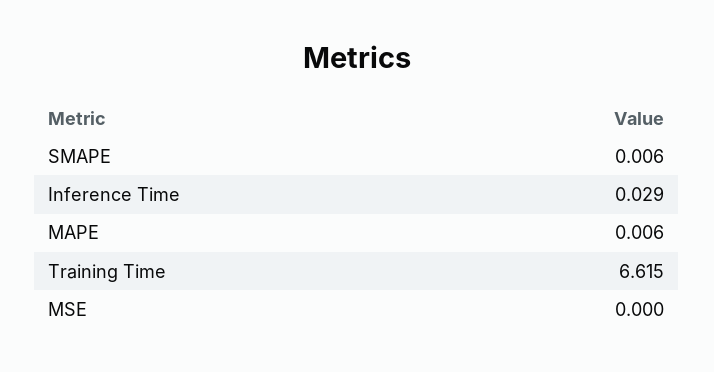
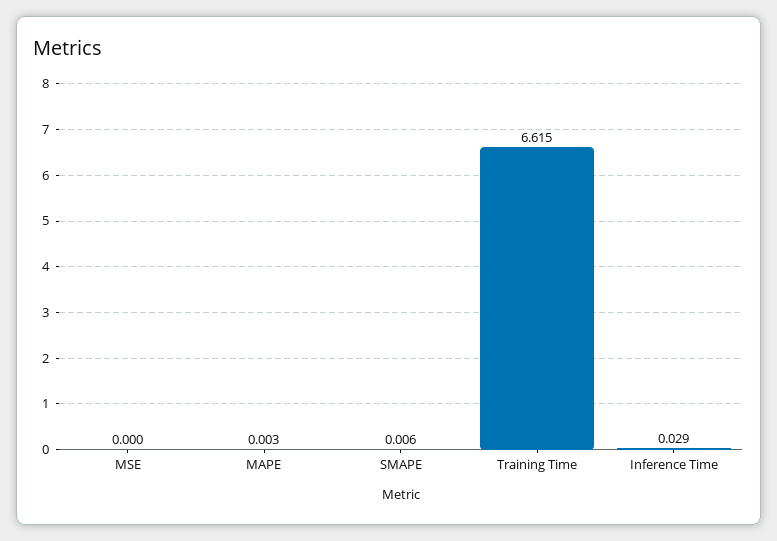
MAPE: 0.006 -> 0.003

